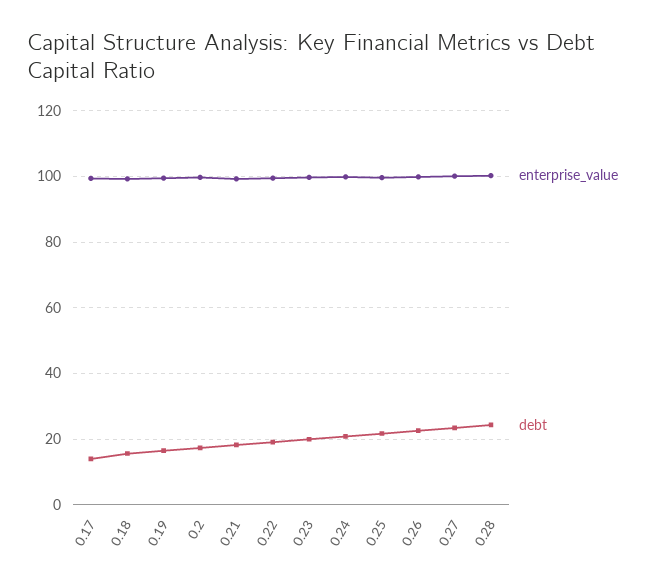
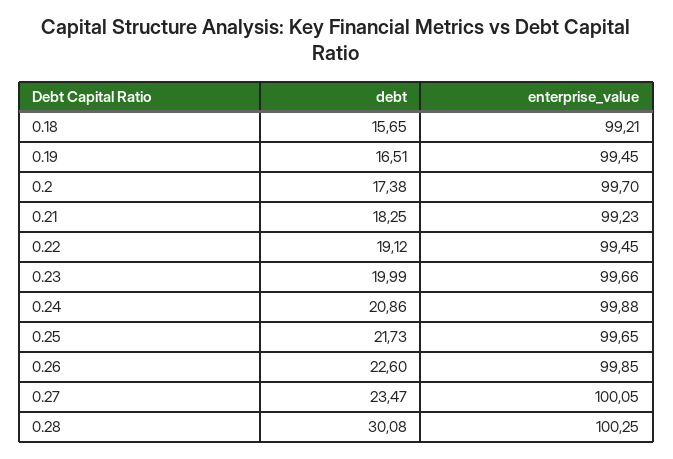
enterprise_value, 0.17: 100 -> none
debt, 0.17: 14 -> none
debt, 0.28: 24 -> 30.08

